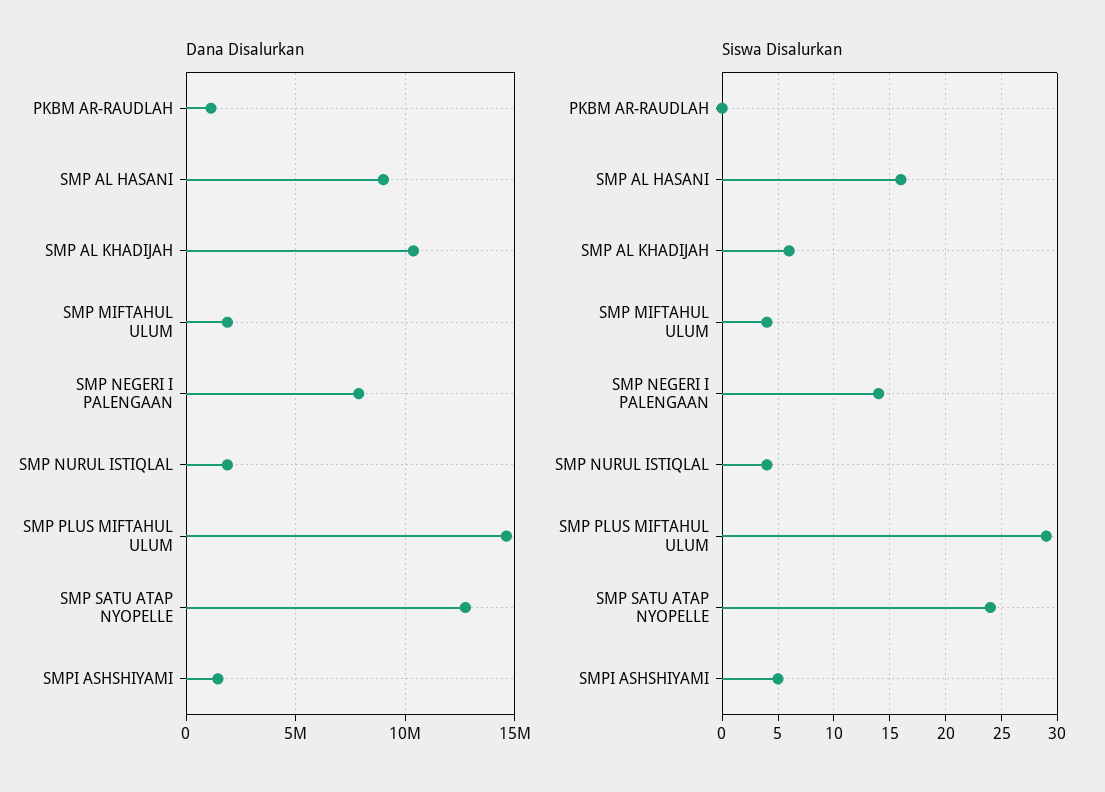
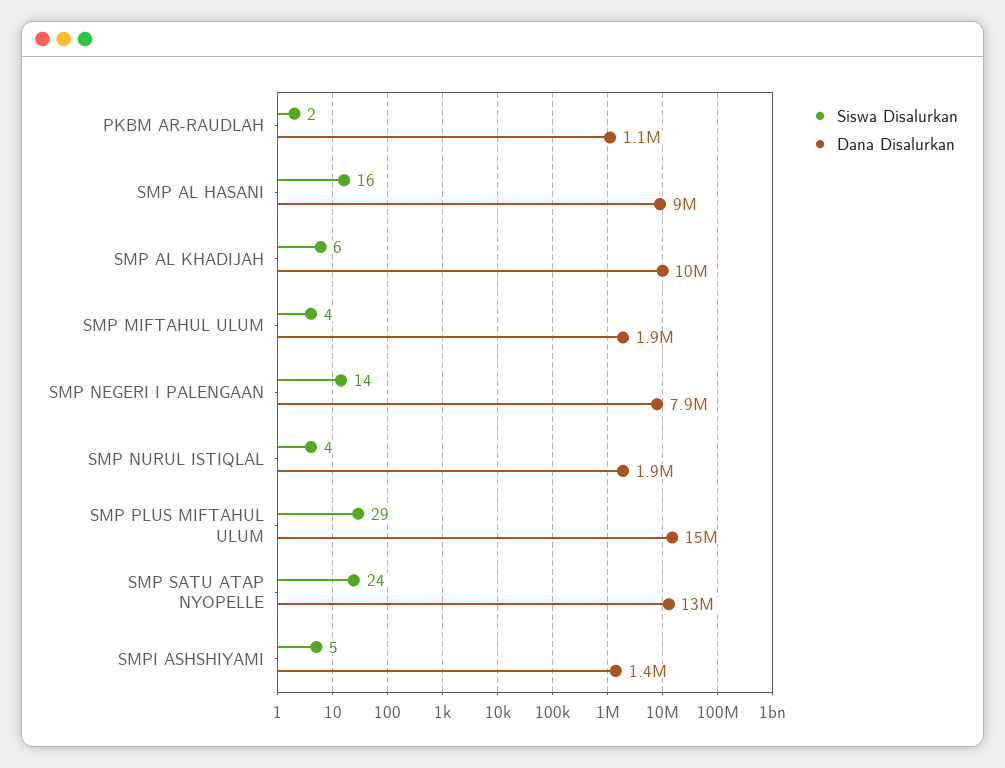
Siswa Disalurkan, PKBM AR-RAUDLAH: 0 -> 2

